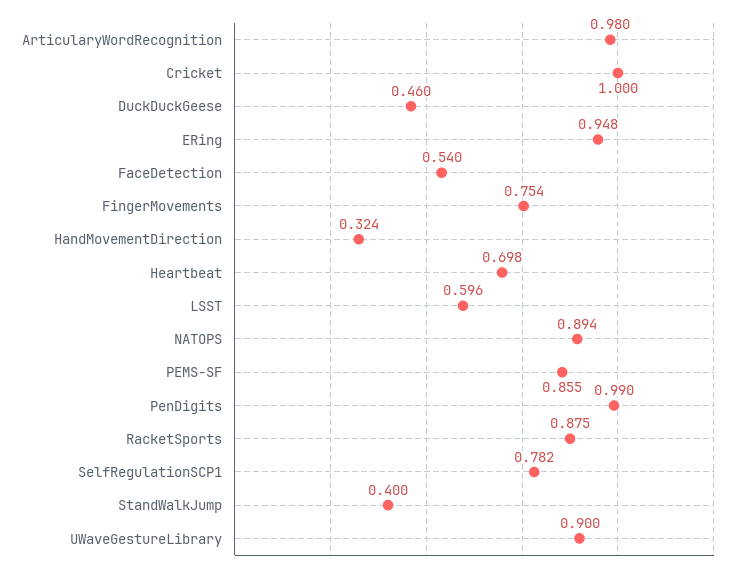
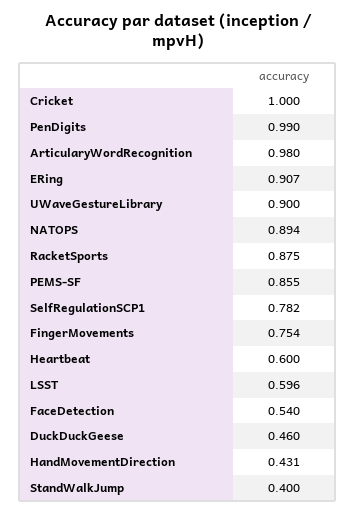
ERing: 0.948 -> 0.907
HandMovementDirection: 0.324 -> 0.431
Heartbeat: 0.698 -> 0.6

